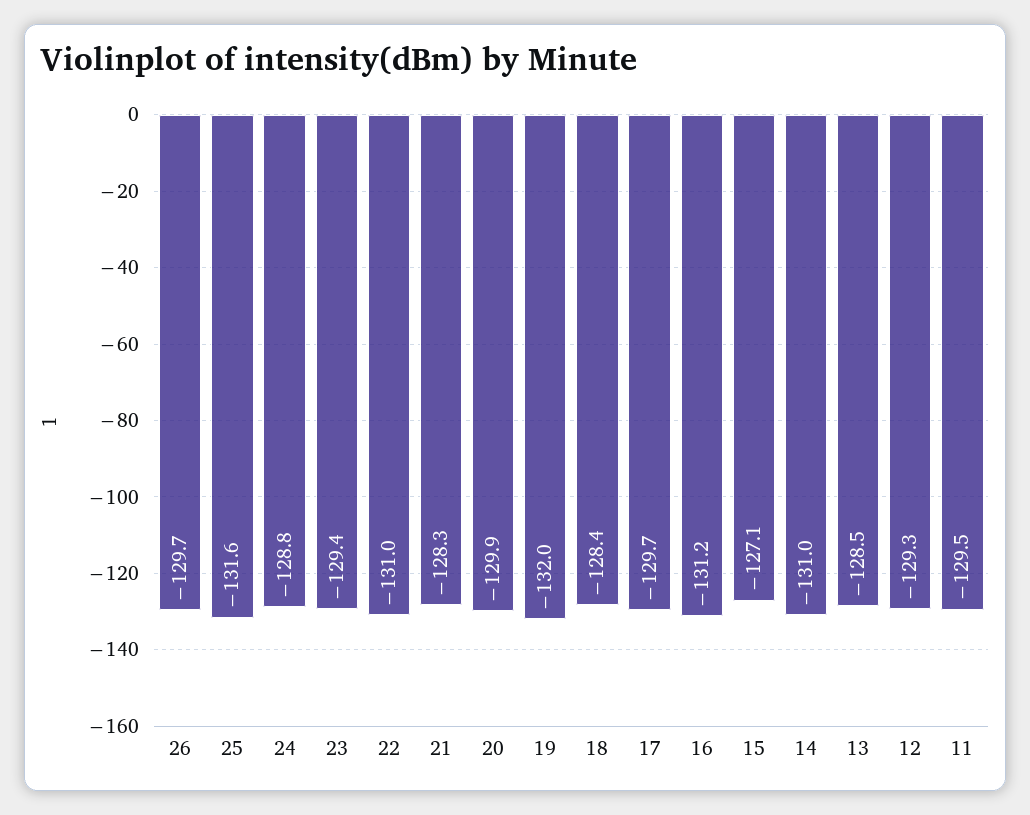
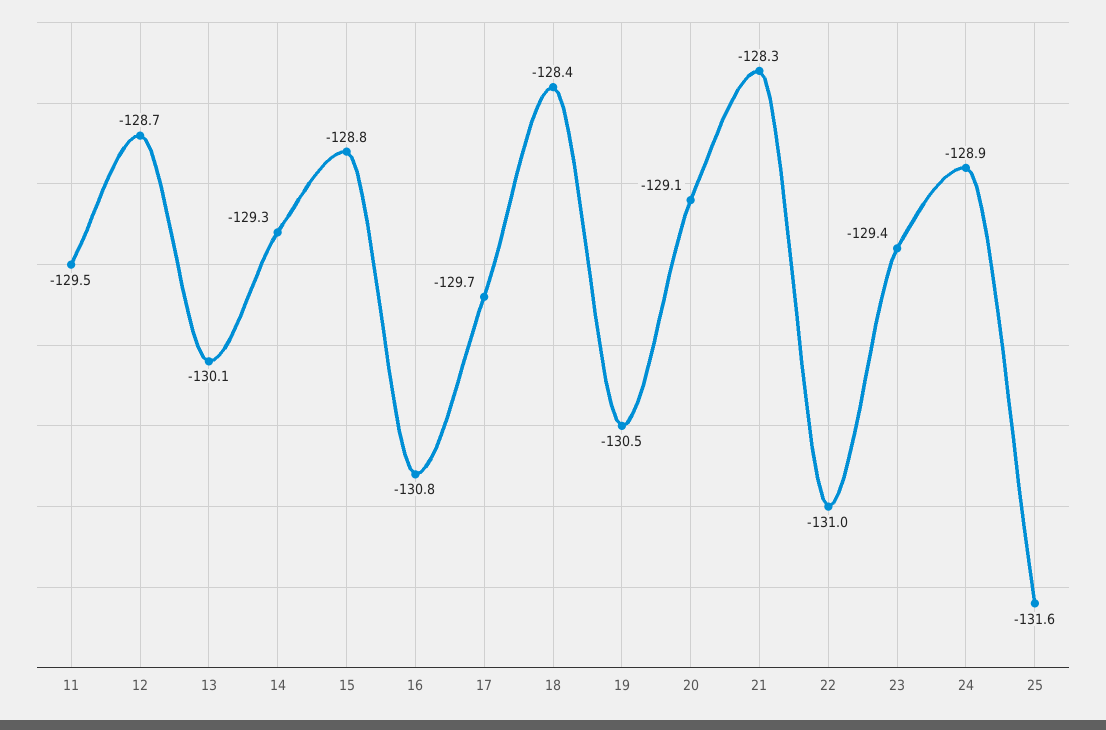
26: -129.7 -> none
24: -128.8 -> -128.9
20: -129.9 -> -129.1
19: -132 -> -130.5
16: -131.2 -> -130.8
15: -127.1 -> -128.8
14: -131 -> -129.3
13: -128.5 -> -130.1
12: -129.3 -> -128.7

